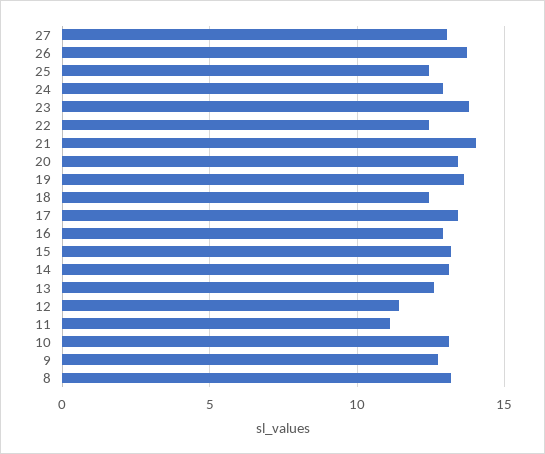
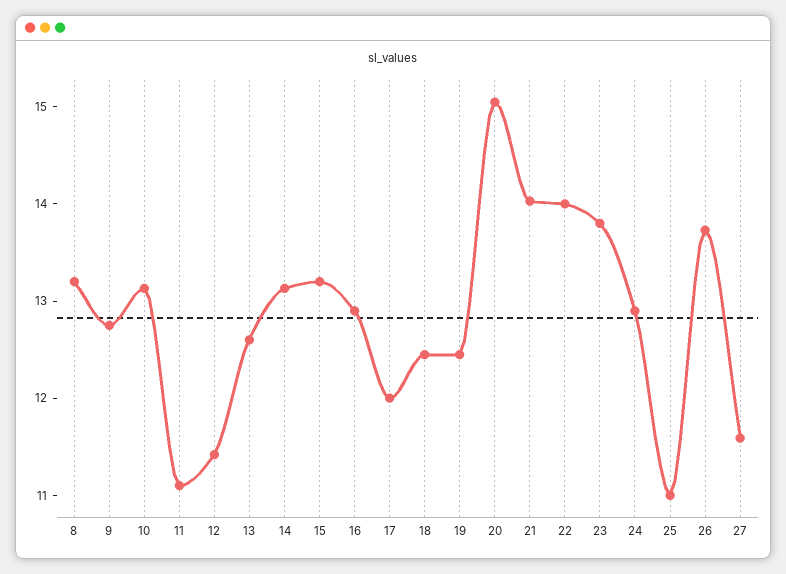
27: 13 -> 11.6
25: 12.5 -> 11
22: 12.5 -> 14
20: 13.5 -> 15
19: 13.5 -> 12.4
17: 13.5 -> 12

